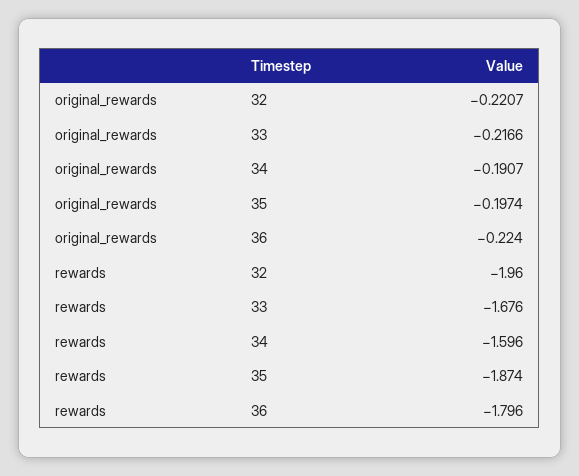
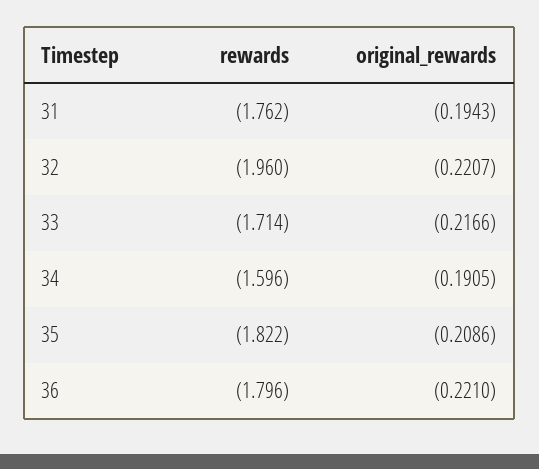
original_rewards, 34: -0.1907 -> -0.1905
original_rewards, 35: -0.1974 -> -0.2086
original_rewards, 36: -0.224 -> -0.221
rewards, 33: -1.676 -> -1.714
rewards, 35: -1.874 -> -1.822
rewards, 31: none -> -1.762
original_rewards, 31: none -> -0.1943

